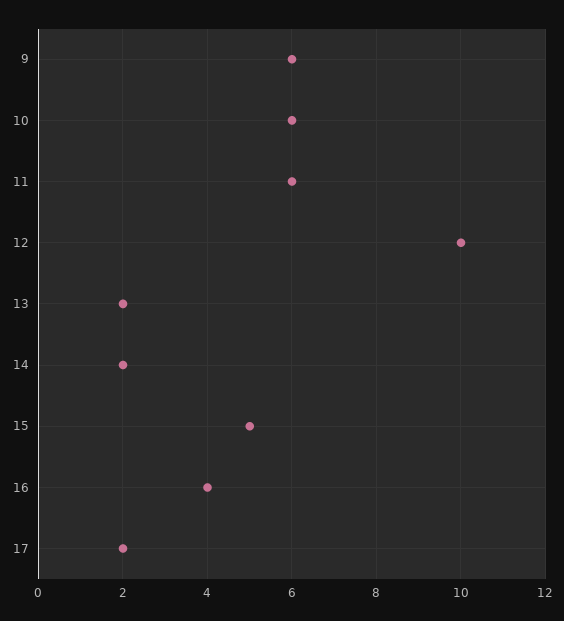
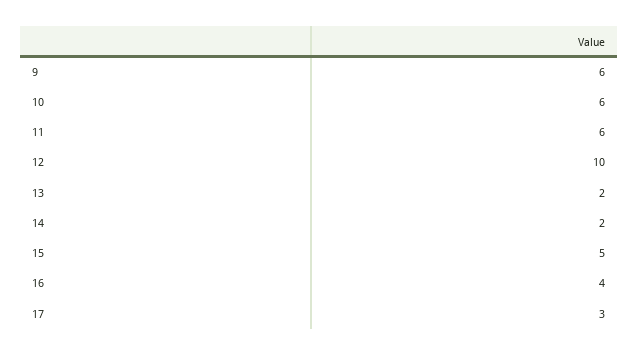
17: 2 -> 3

